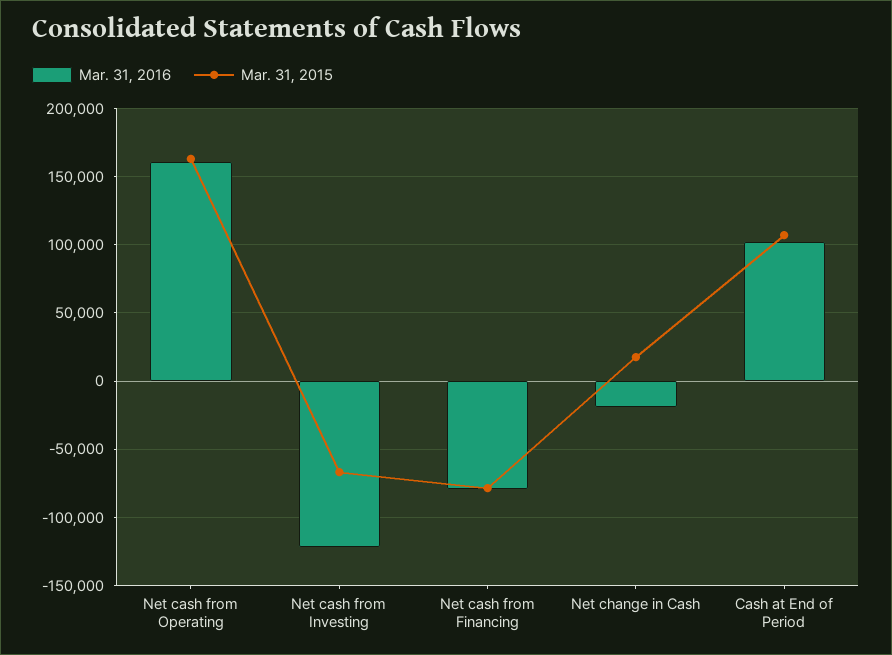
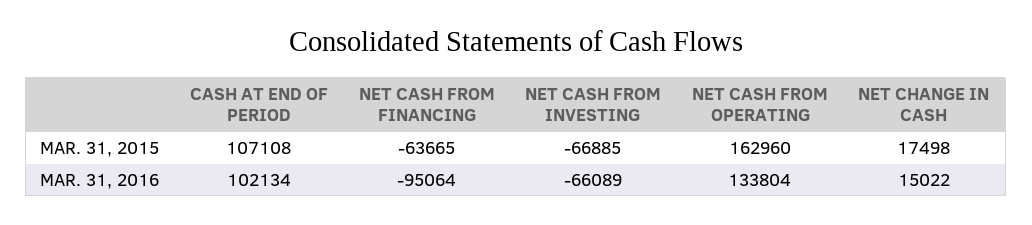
Mar. 31, 2016, Net cash from Operating: 160000 -> 133804
Mar. 31, 2016, Net cash from Investing: -120000 -> -66089
Mar. 31, 2016, Net cash from Financing: -80000 -> -95064
Mar. 31, 2015, Net cash from Financing: -80000 -> -63665
Mar. 31, 2016, Net change in Cash: -20000 -> 15022

